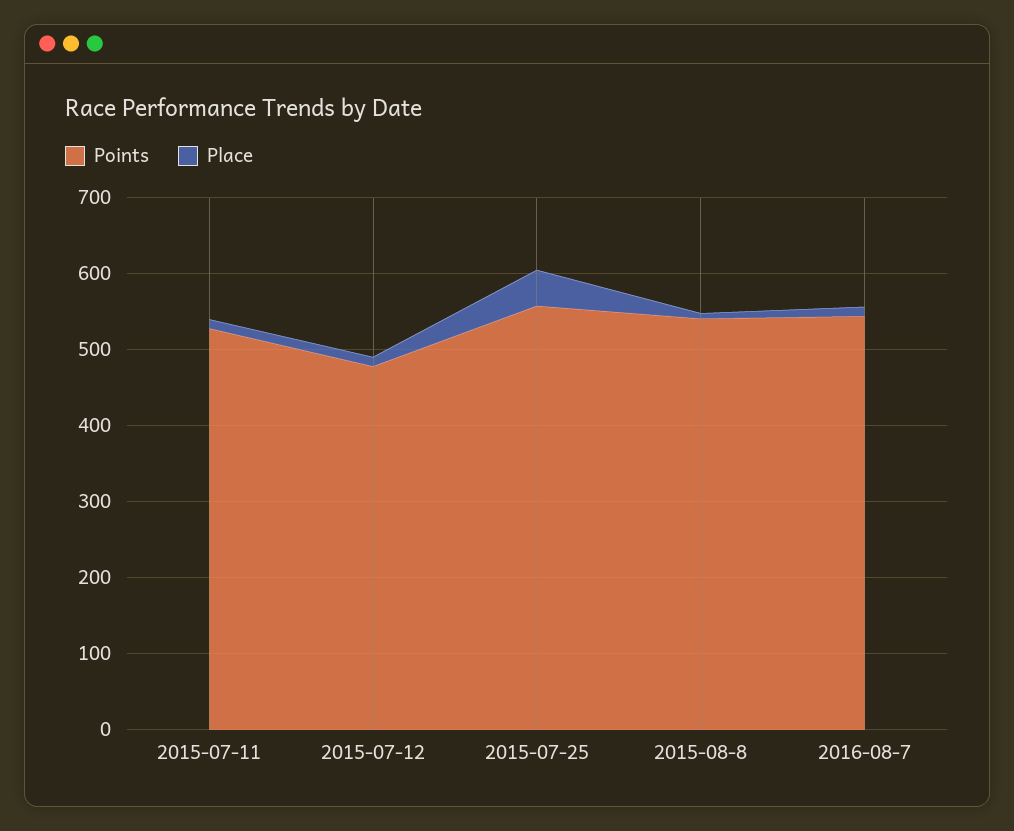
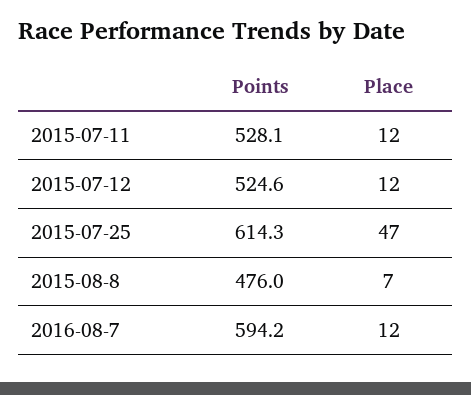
Points, 2015-07-12: 480 -> 524.6
Points, 2015-07-25: 560 -> 614.3
Points, 2015-08-8: 540 -> 476
Points, 2016-08-7: 540 -> 594.2

